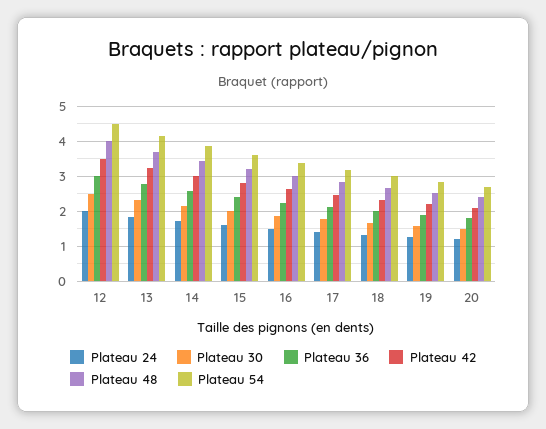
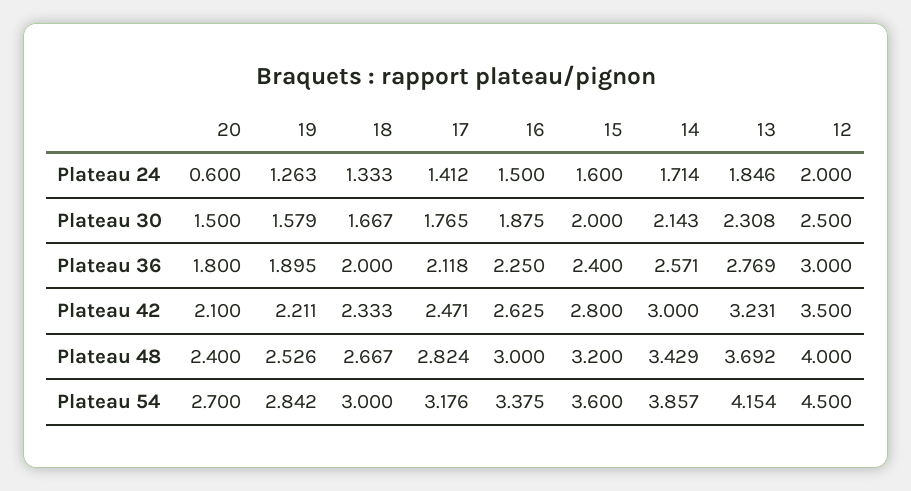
Plateau 24, 20: 1.2 -> 0.6

